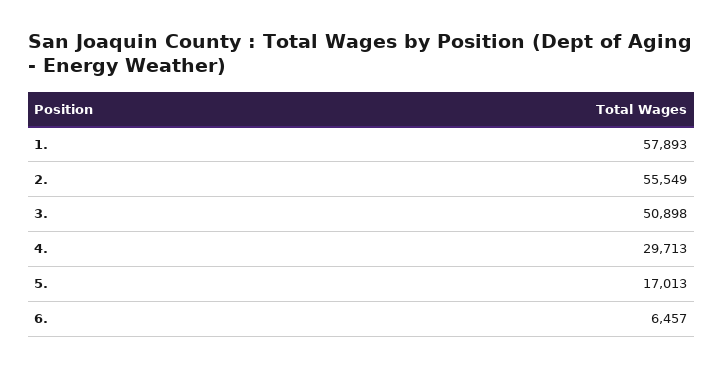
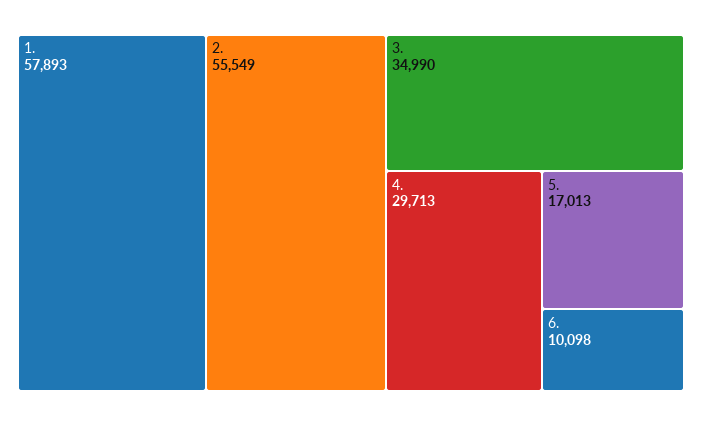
3.: 50898 -> 34990
6.: 6457 -> 10098

